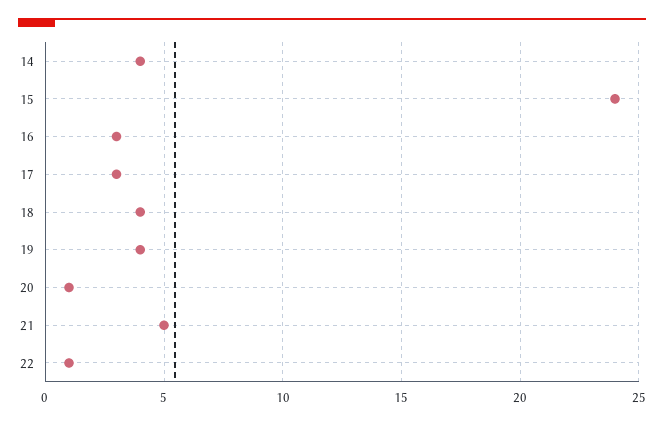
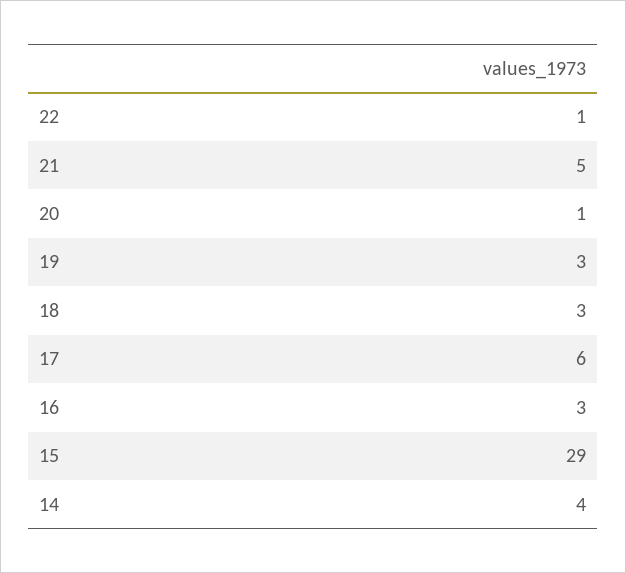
15: 24 -> 29
17: 3 -> 6
18: 4 -> 3
19: 4 -> 3

